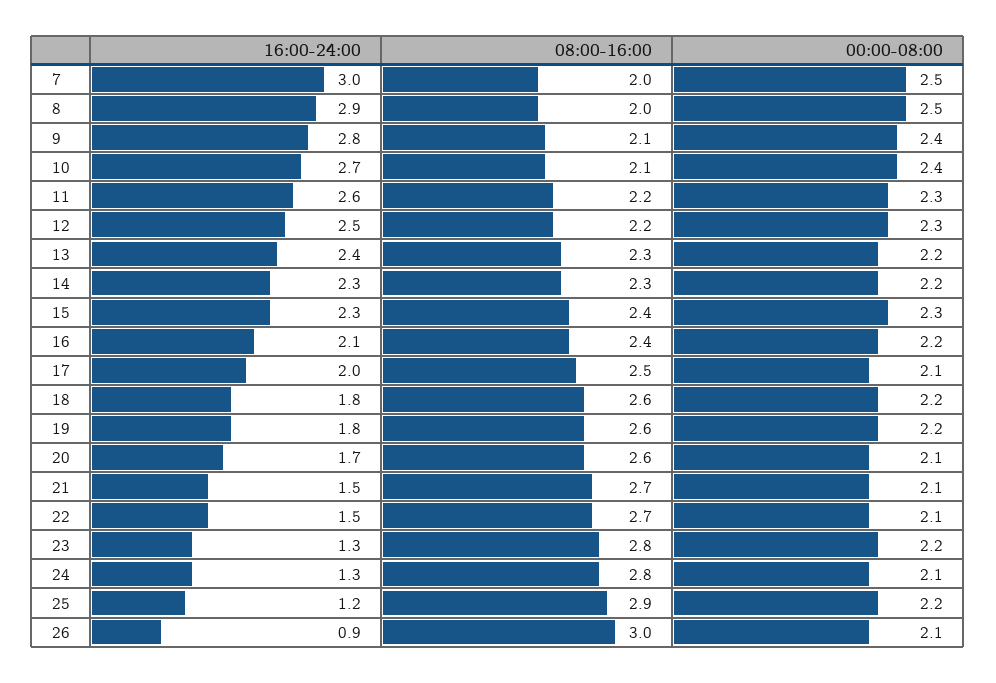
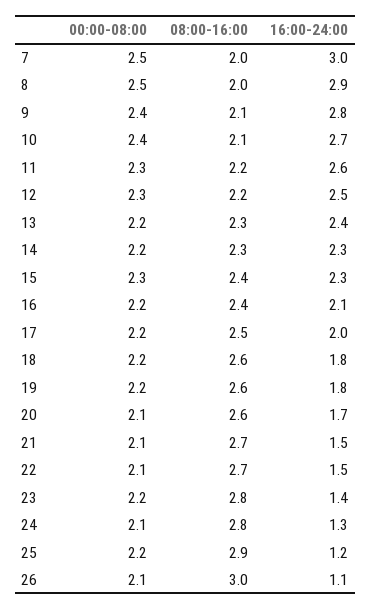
00:00-08:00, 17: 2.1 -> 2.2
16:00-24:00, 23: 1.3 -> 1.4
16:00-24:00, 26: 0.9 -> 1.1

